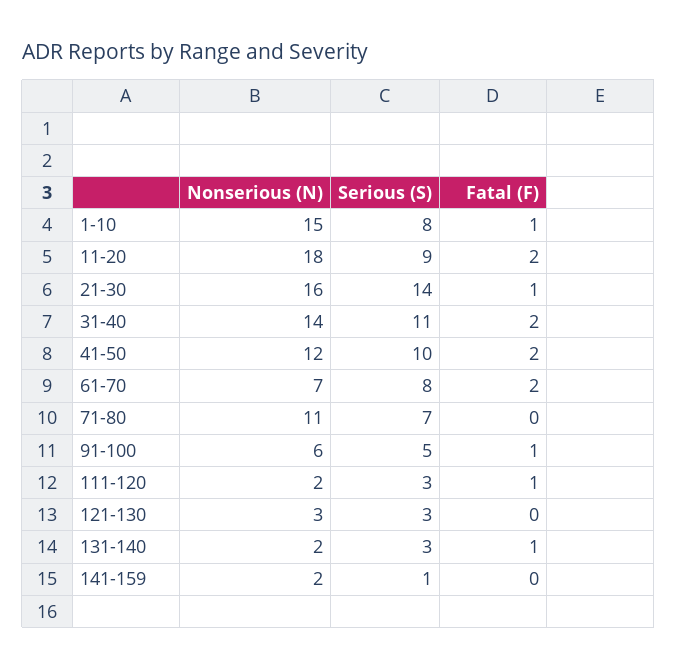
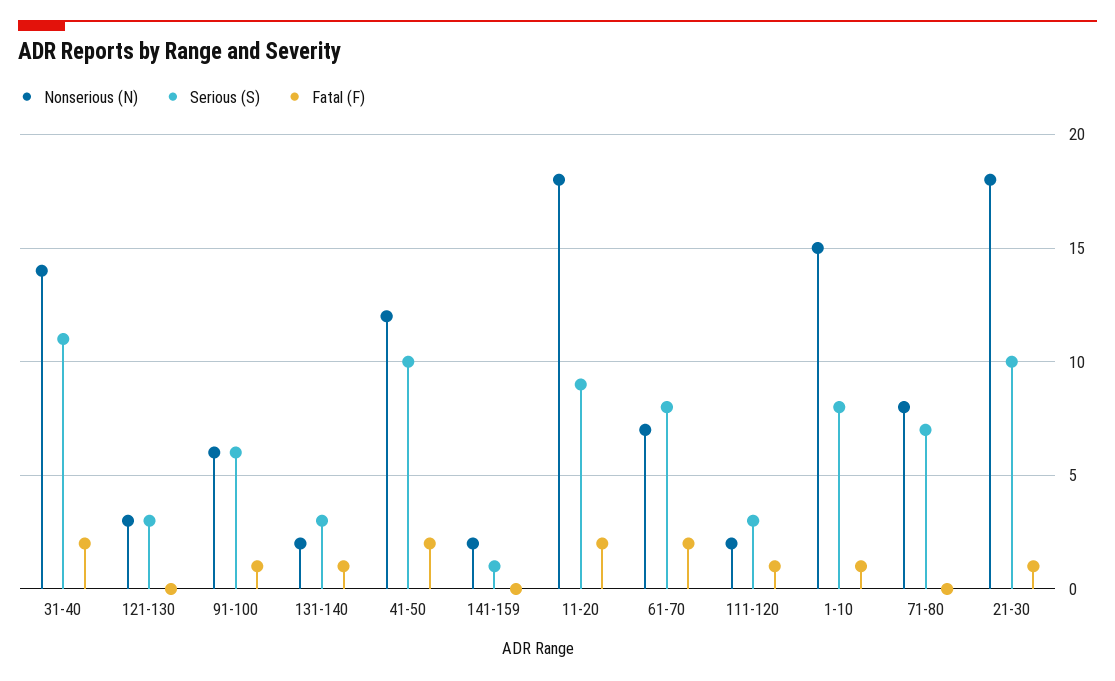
Nonserious (N), 21-30: 16 -> 18
Serious (S), 21-30: 14 -> 10
Nonserious (N), 71-80: 11 -> 8
Serious (S), 91-100: 5 -> 6

